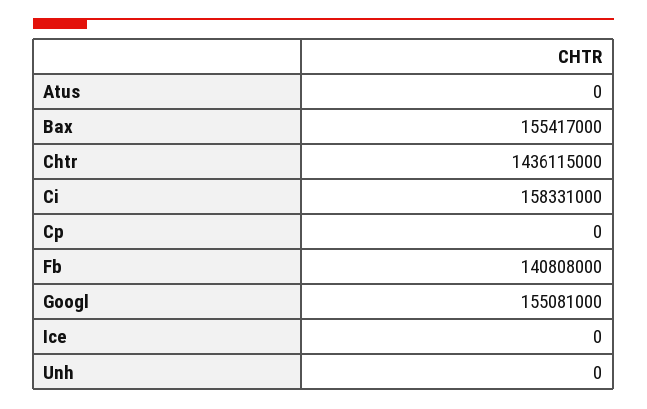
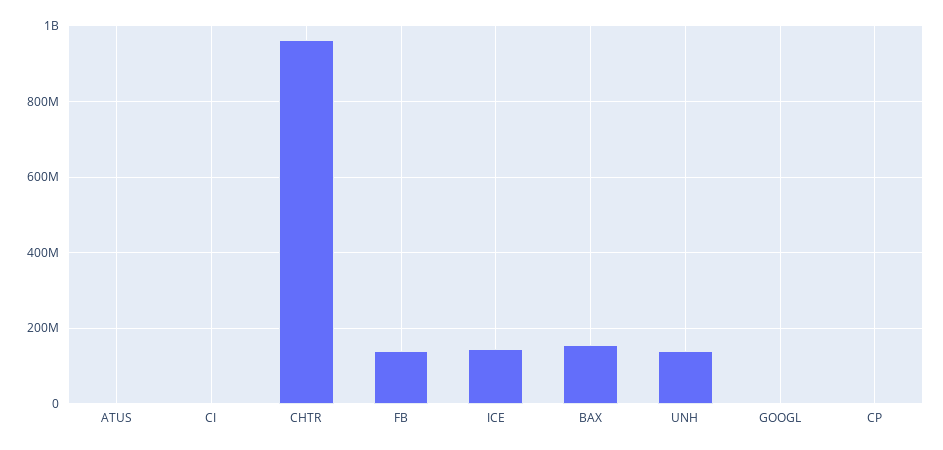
Chtr: 1436115000 -> 960000000
Ci: 158331000 -> 0
Googl: 155081000 -> 0
Ice: 0 -> 140000000
Unh: 0 -> 140000000

